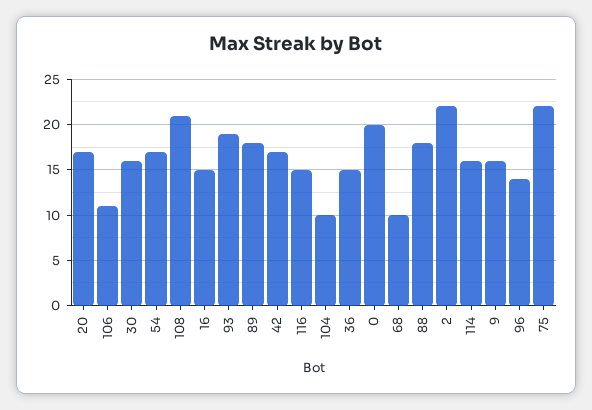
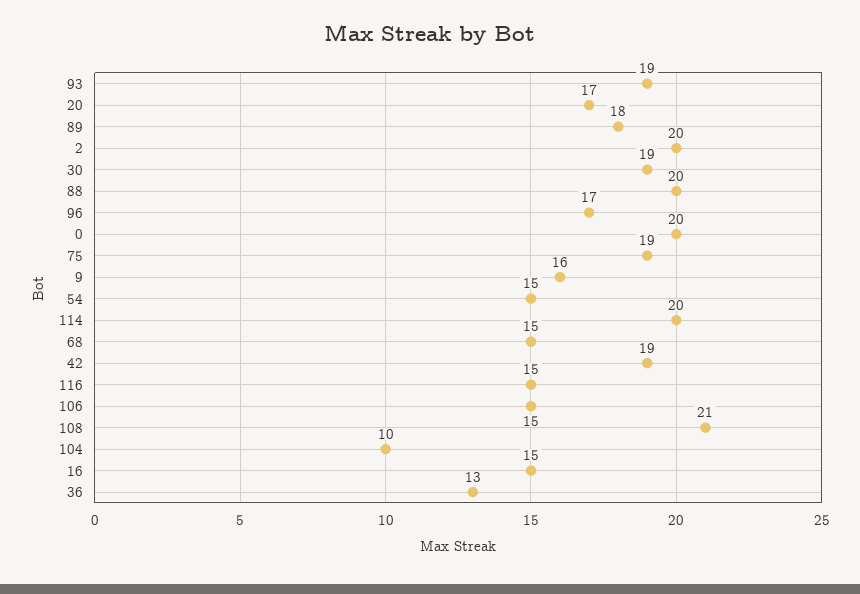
106: 11 -> 15
30: 16 -> 19
54: 17 -> 15
42: 17 -> 19
36: 15 -> 13
68: 10 -> 15
88: 18 -> 20
2: 22 -> 20
114: 16 -> 20
96: 14 -> 17
75: 22 -> 19

